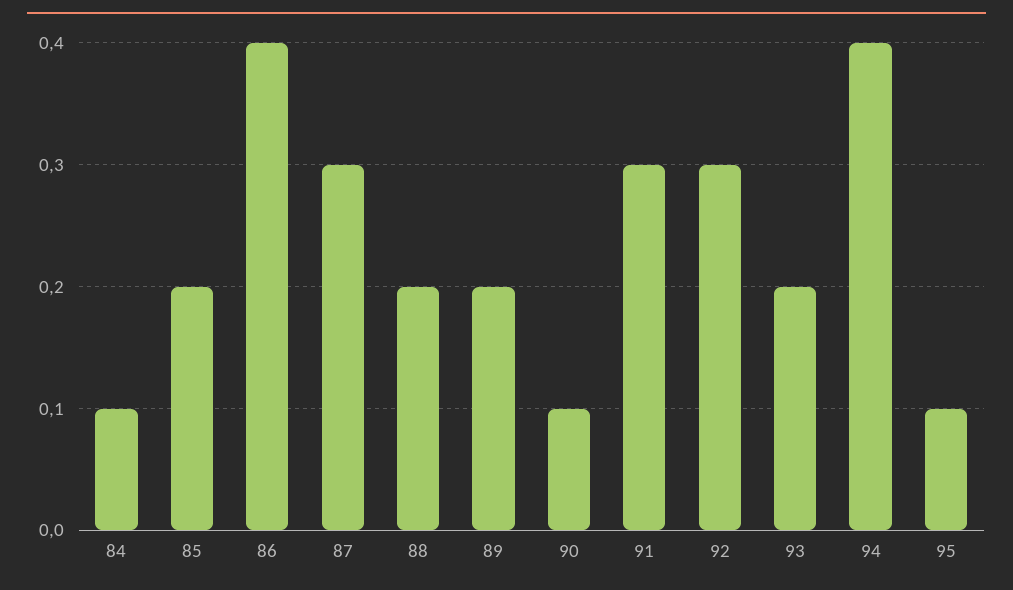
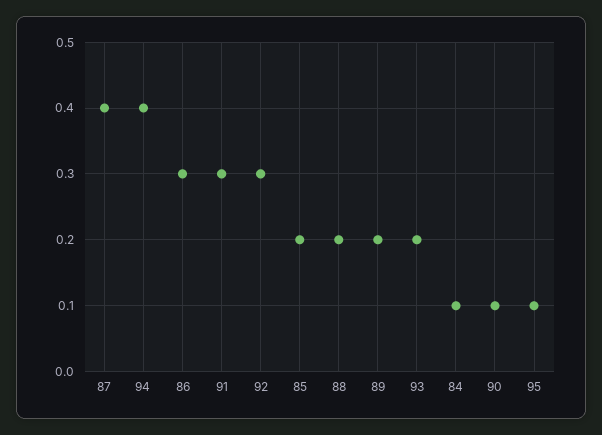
86: 0.4 -> 0.3
87: 0.3 -> 0.4

